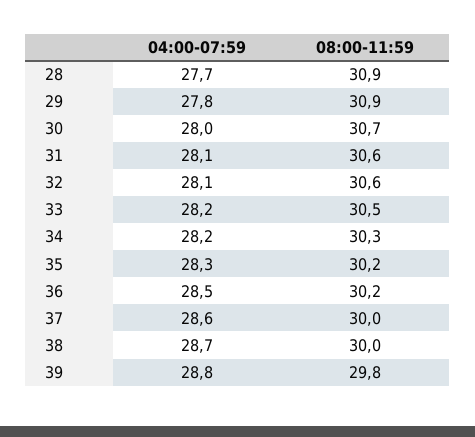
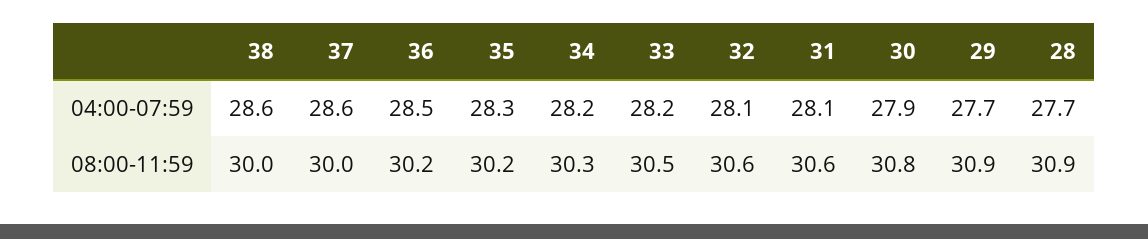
04:00-07:59, 29: 27.8 -> 27.7
04:00-07:59, 30: 28 -> 27.9
08:00-11:59, 30: 30.7 -> 30.8
04:00-07:59, 38: 28.7 -> 28.6
04:00-07:59, 39: 28.8 -> none
08:00-11:59, 39: 29.8 -> none

